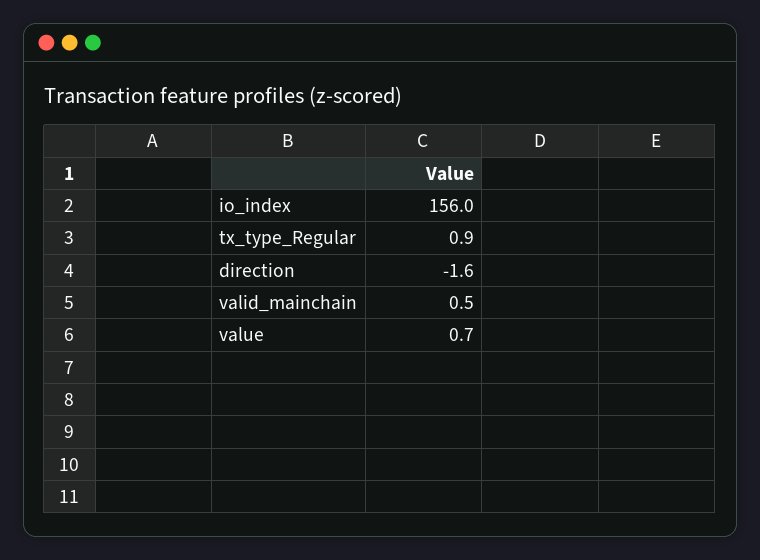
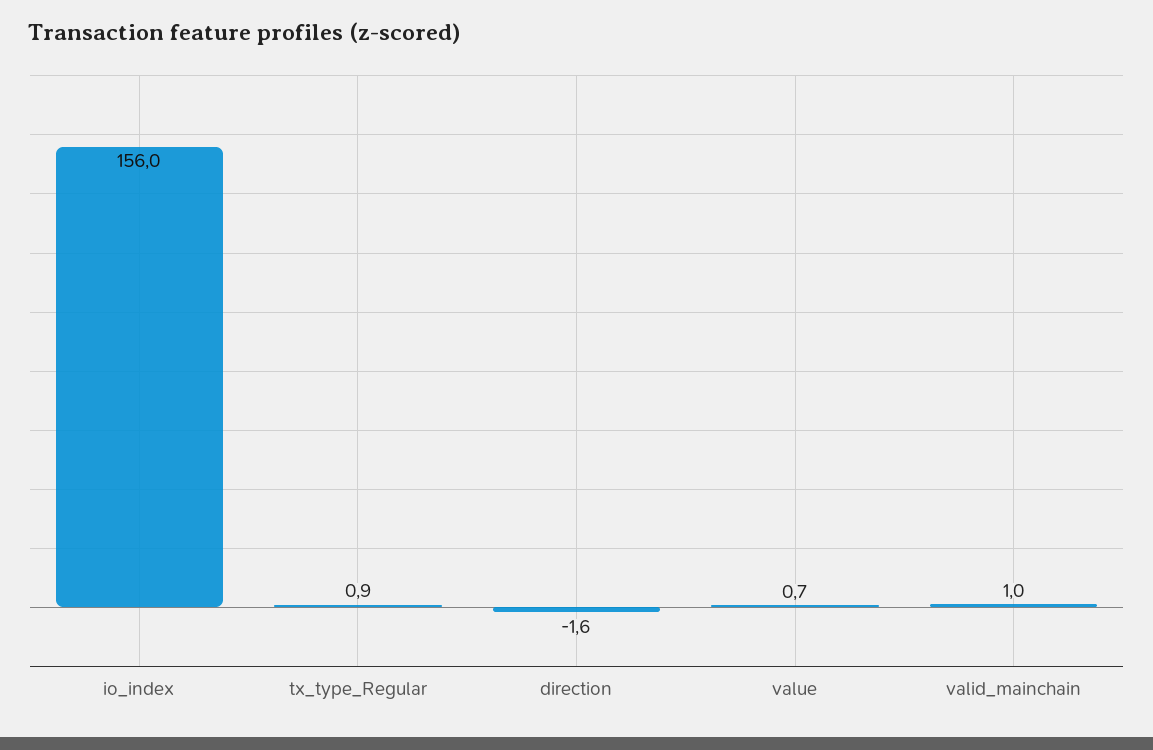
valid_mainchain: 0.5 -> 1

